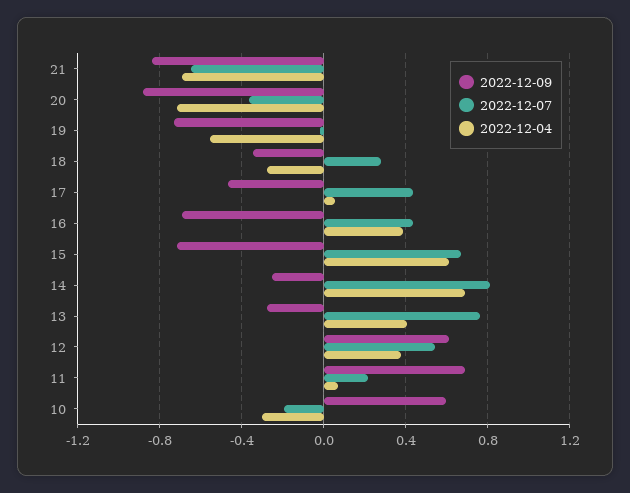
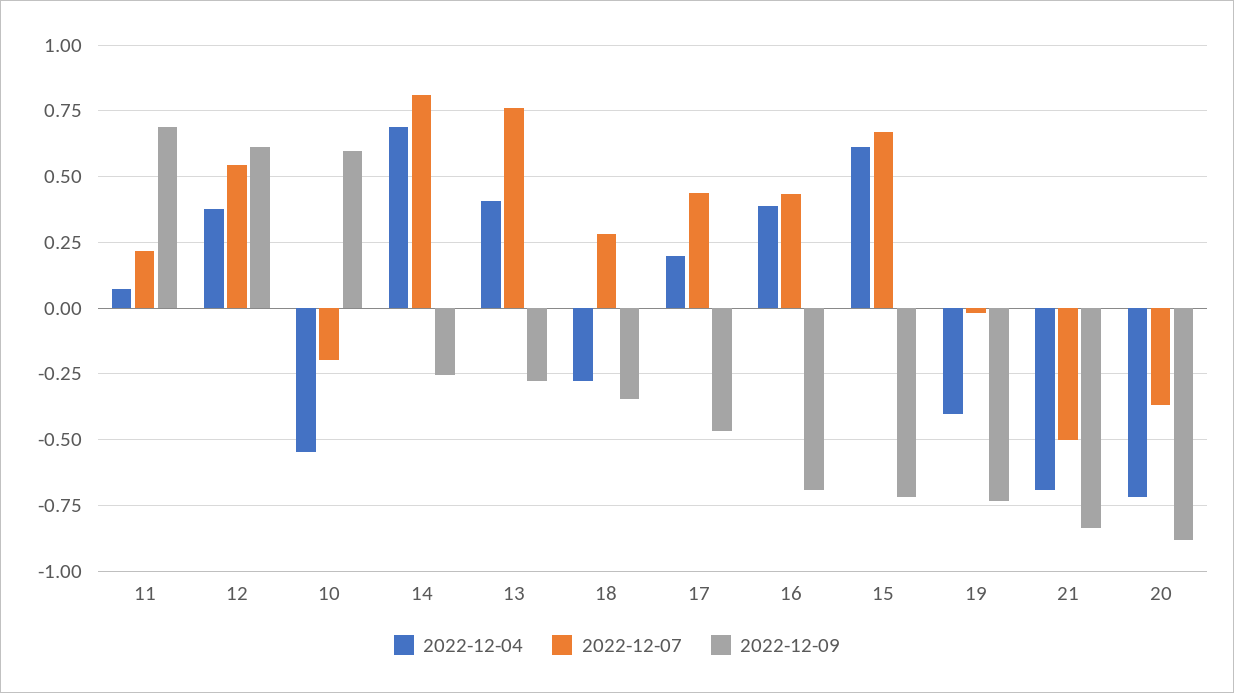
2022-12-07, 21: -0.65 -> -0.5
2022-12-04, 19: -0.55 -> -0.4
2022-12-04, 17: 0.05 -> 0.2
2022-12-04, 10: -0.3 -> -0.55

